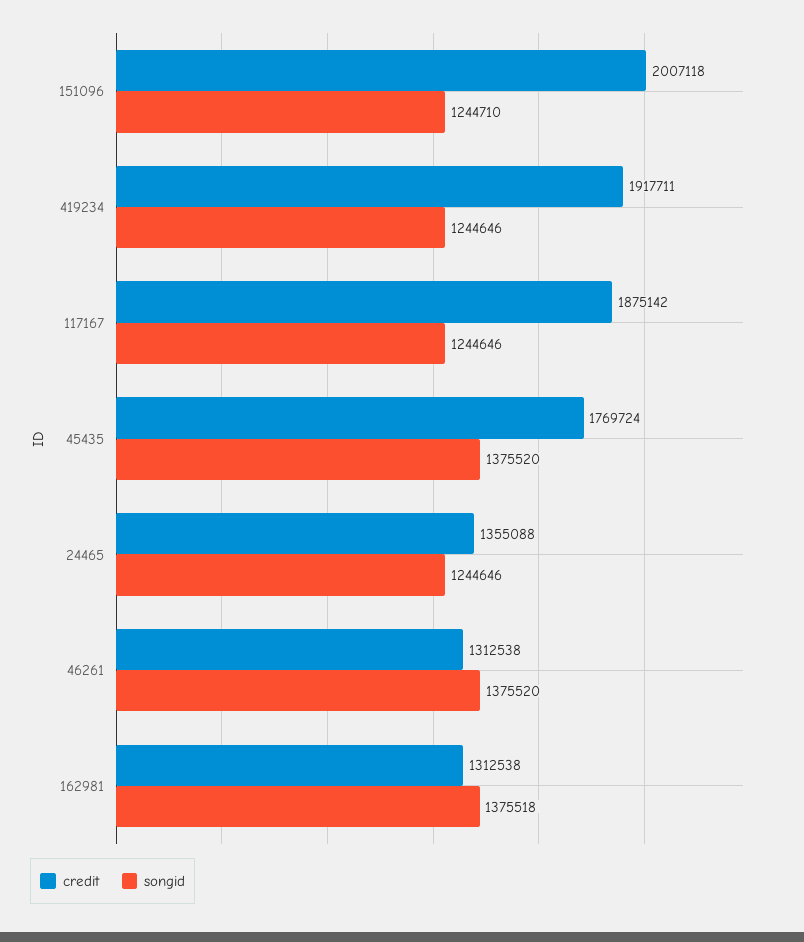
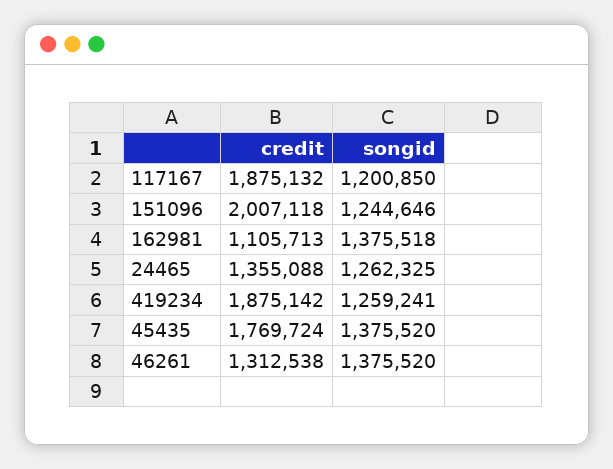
songid, 151096: 1244710 -> 1244646
credit, 419234: 1917711 -> 1875142
songid, 419234: 1244646 -> 1259241
credit, 117167: 1875142 -> 1875132
songid, 117167: 1244646 -> 1200850
songid, 24465: 1244646 -> 1262325
credit, 162981: 1312538 -> 1105713

